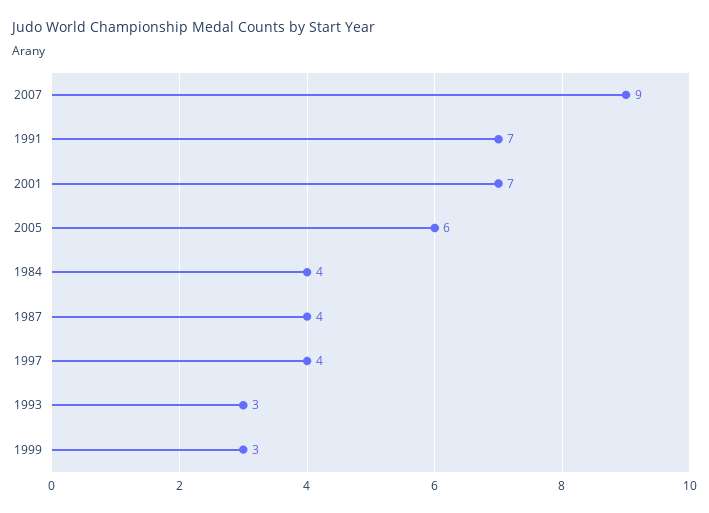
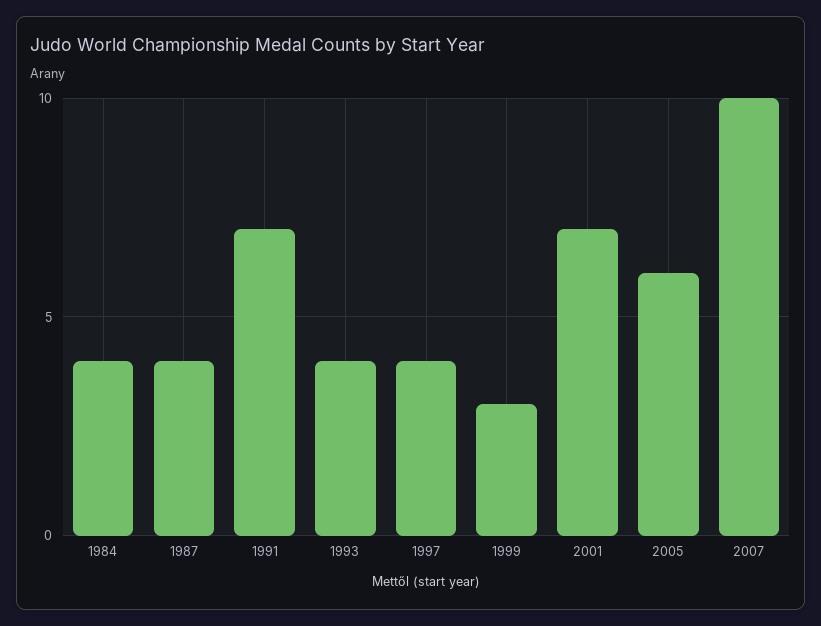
2007: 9 -> 10
1993: 3 -> 4

